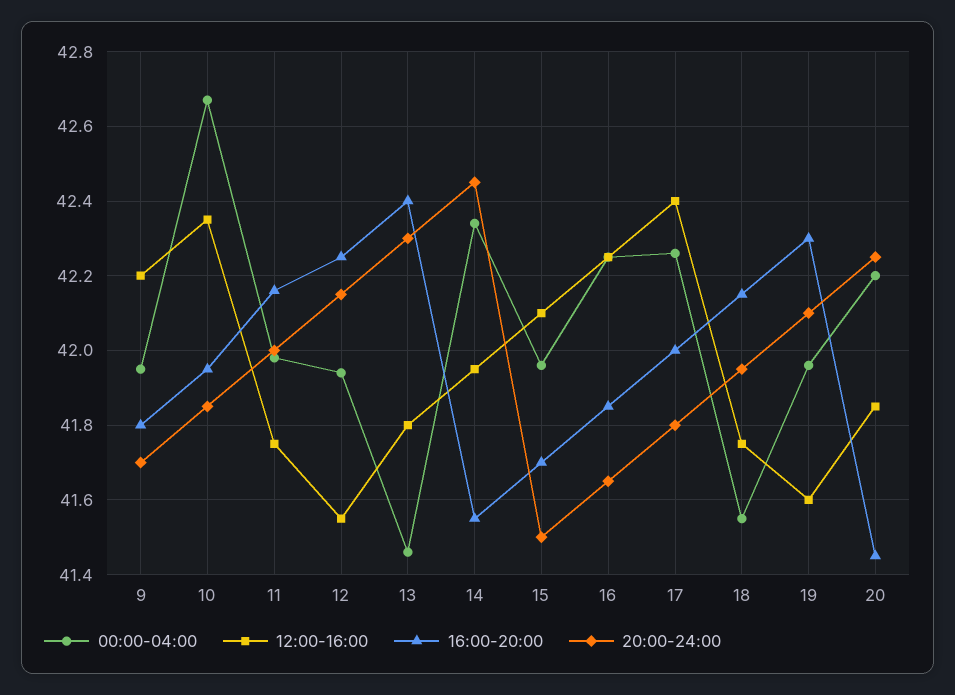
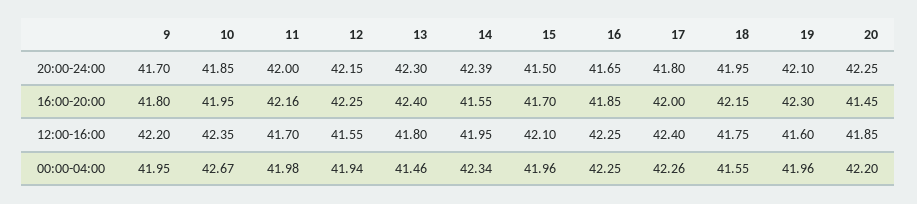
12:00-16:00, 11: 41.75 -> 41.7
20:00-24:00, 14: 42.45 -> 42.39

